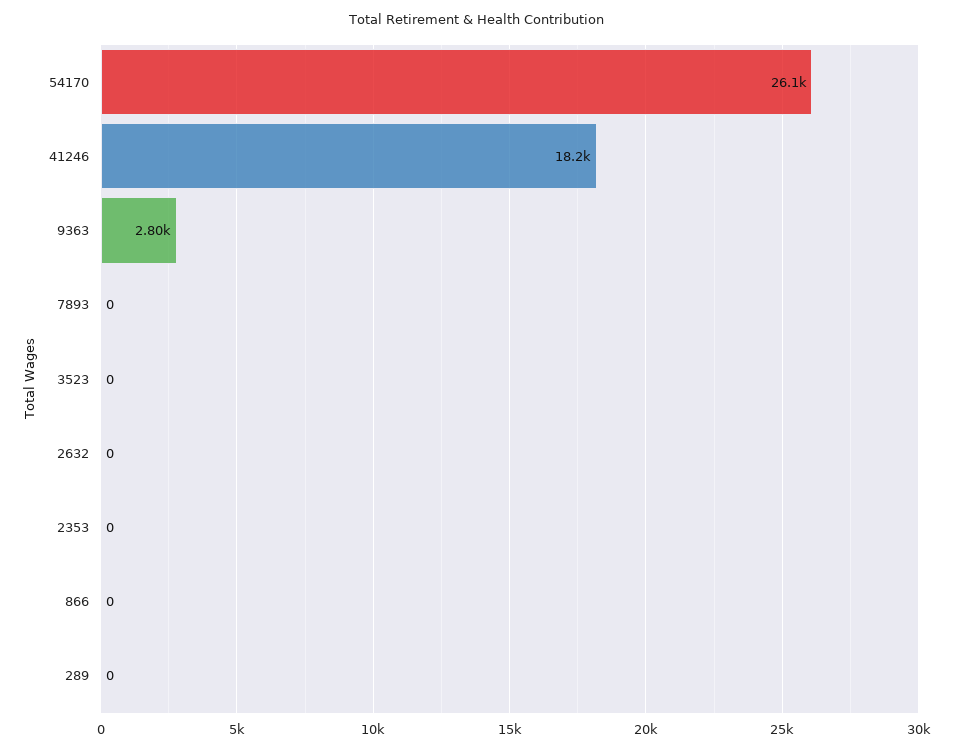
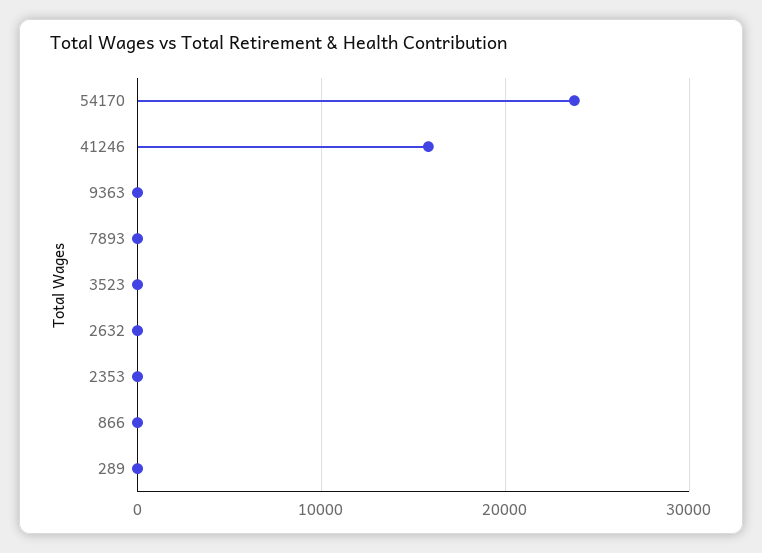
54170: 26100 -> 24000
41246: 18200 -> 16000
9363: 2800 -> 0

